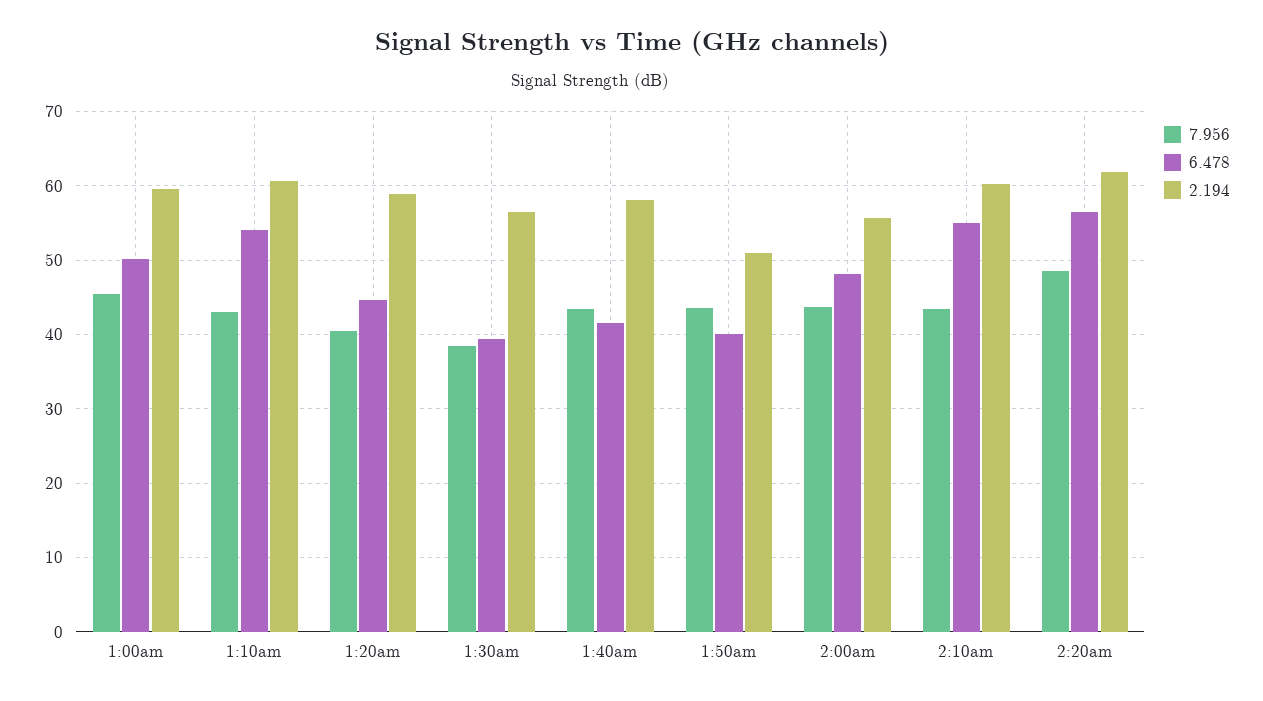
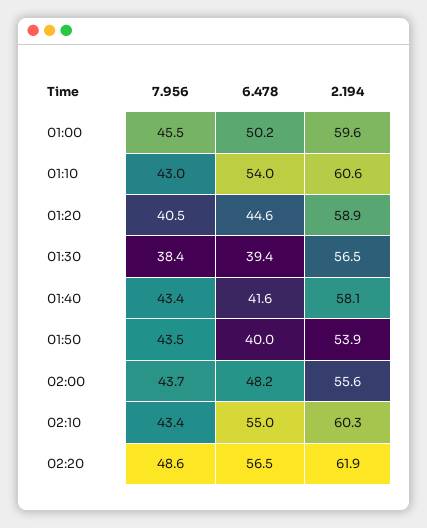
2.194, 1:50am: 51 -> 53.9

